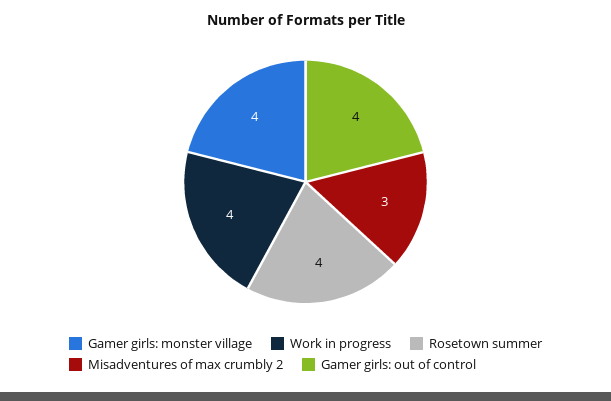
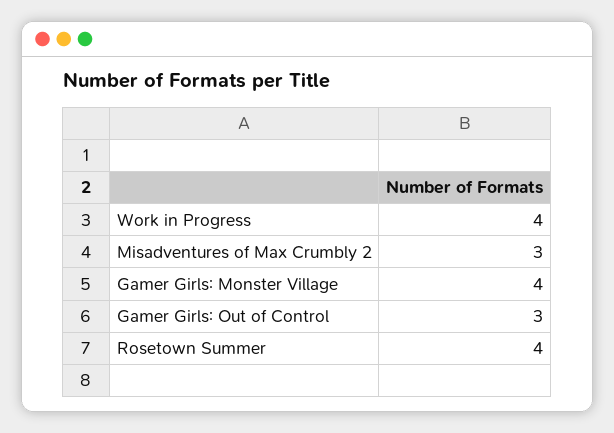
Gamer girls: out of control: 4 -> 3

